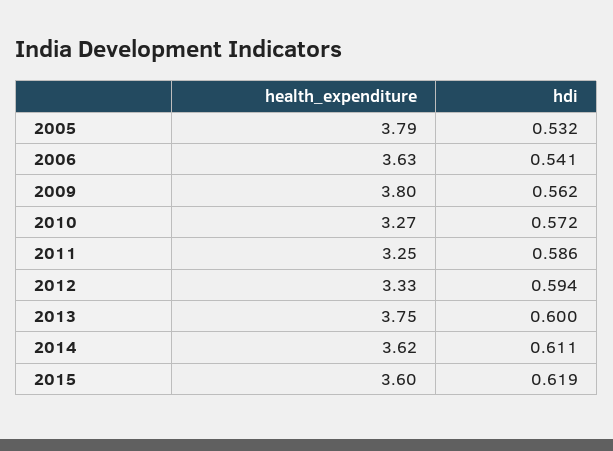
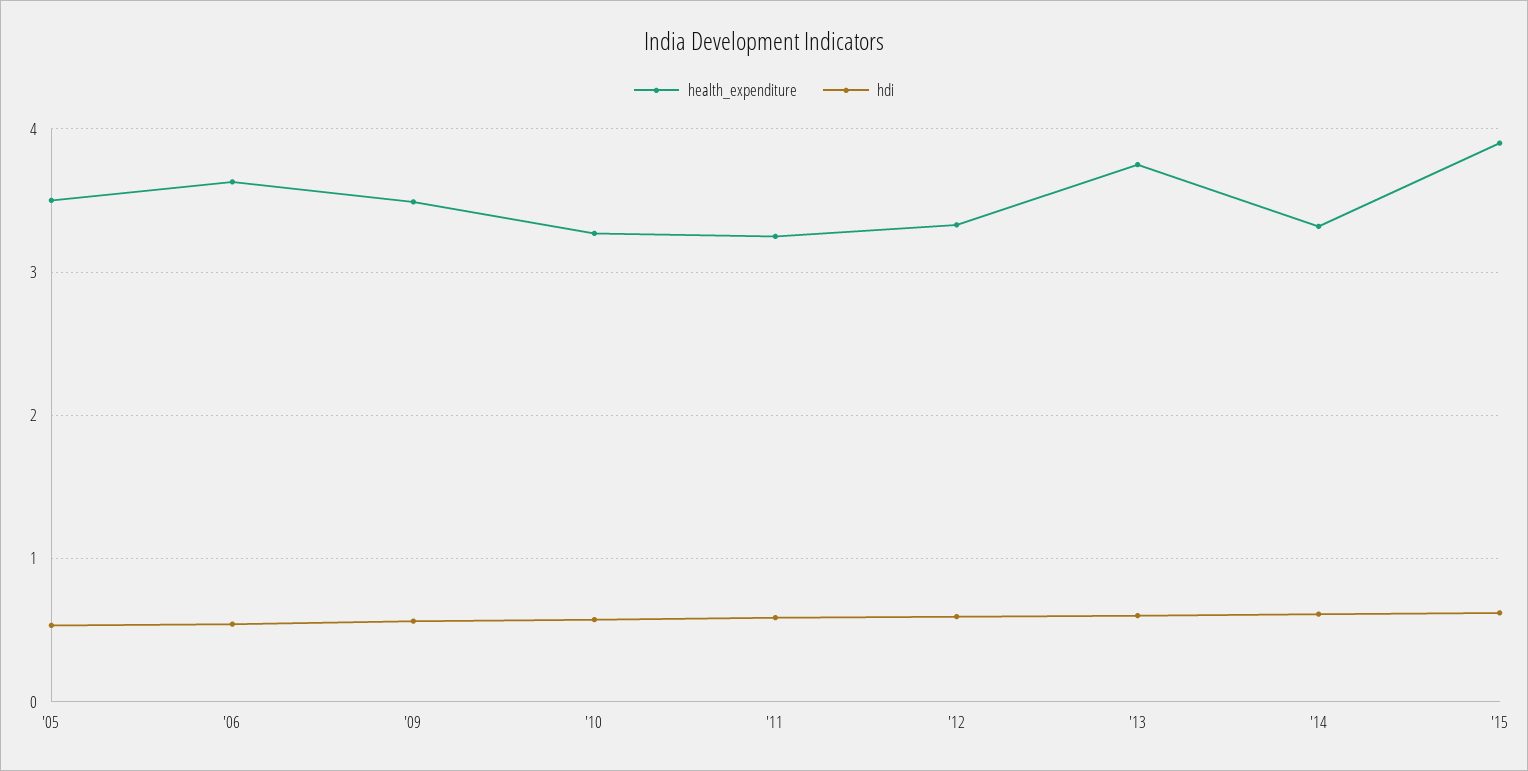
health_expenditure, 2005: 3.79 -> 3.5
health_expenditure, 2009: 3.8 -> 3.5
health_expenditure, 2014: 3.62 -> 3.3
health_expenditure, 2015: 3.6 -> 3.9

